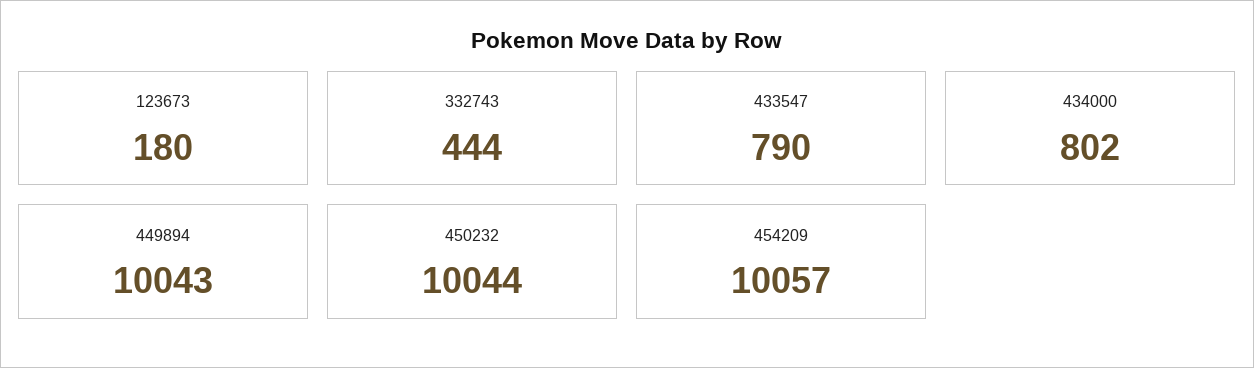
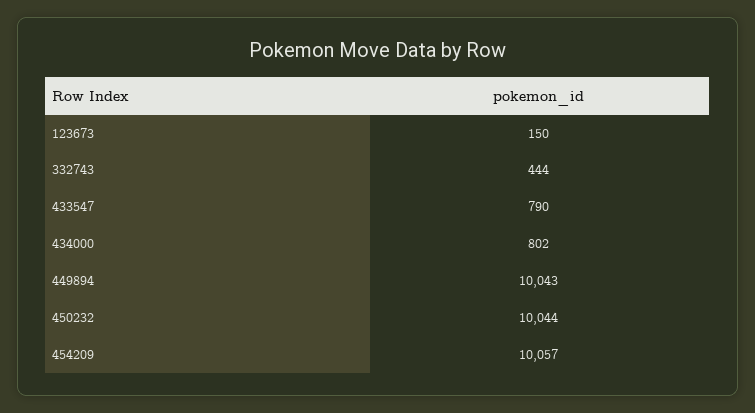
123673: 180 -> 150

